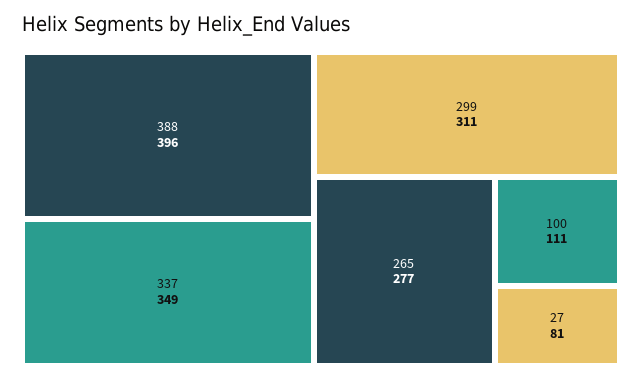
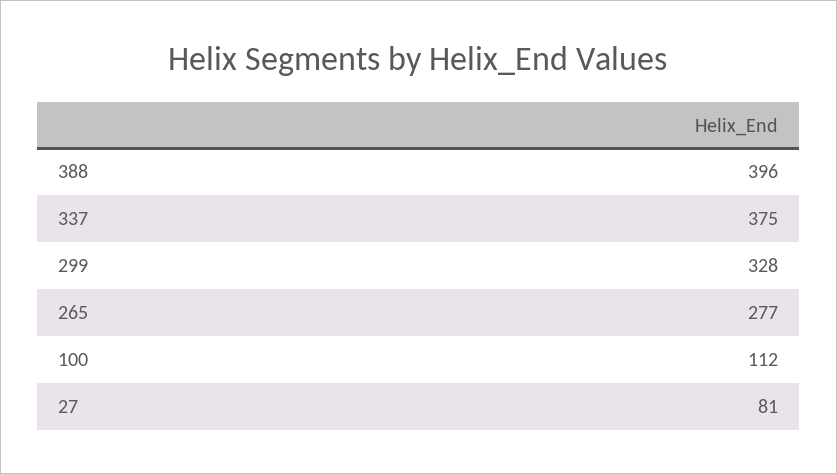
337: 349 -> 375
299: 311 -> 328
100: 111 -> 112

